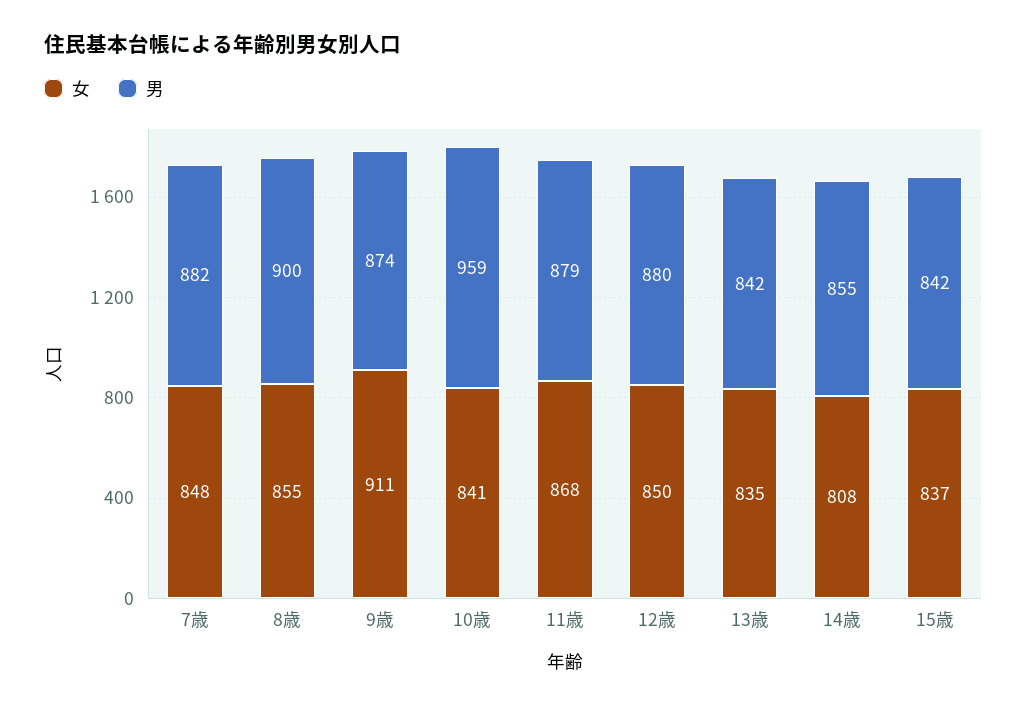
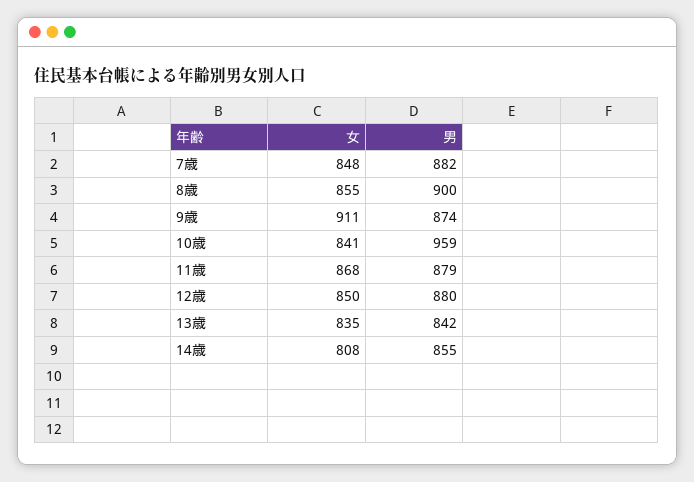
女, 15歳: 837 -> none
男, 15歳: 842 -> none

